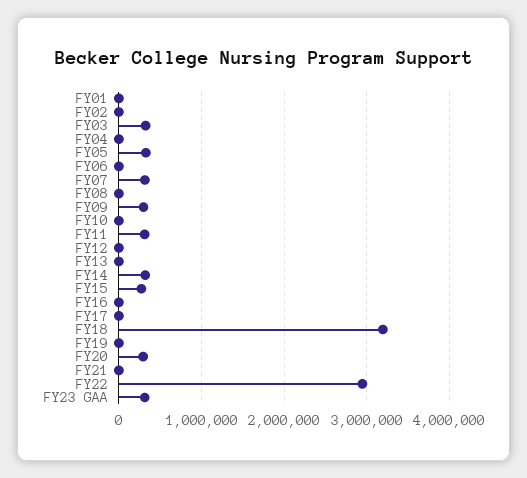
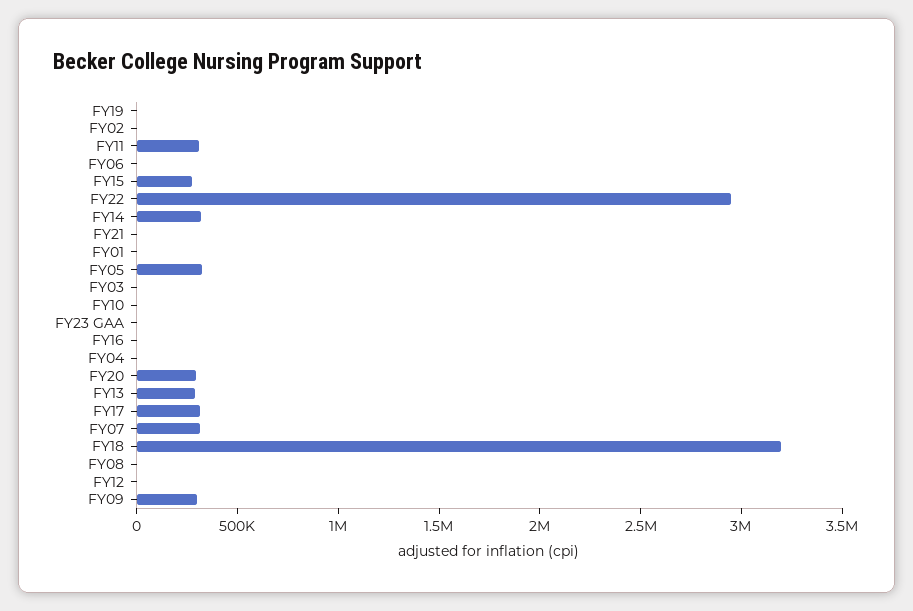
FY03: 300000 -> 0
FY13: 0 -> 300000
FY17: 0 -> 300000
FY23 GAA: 300000 -> 0

